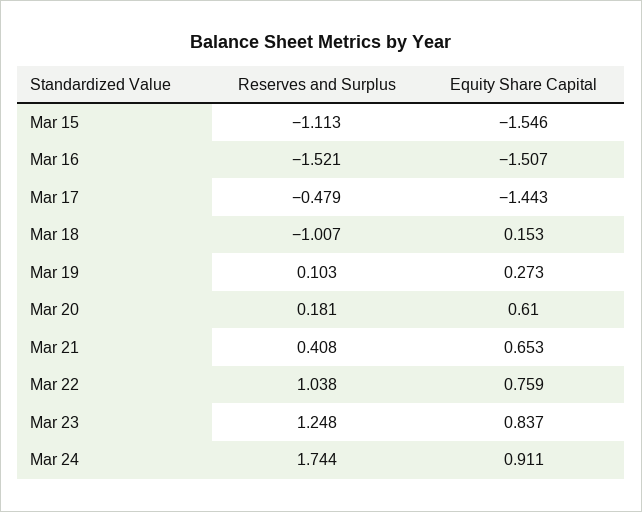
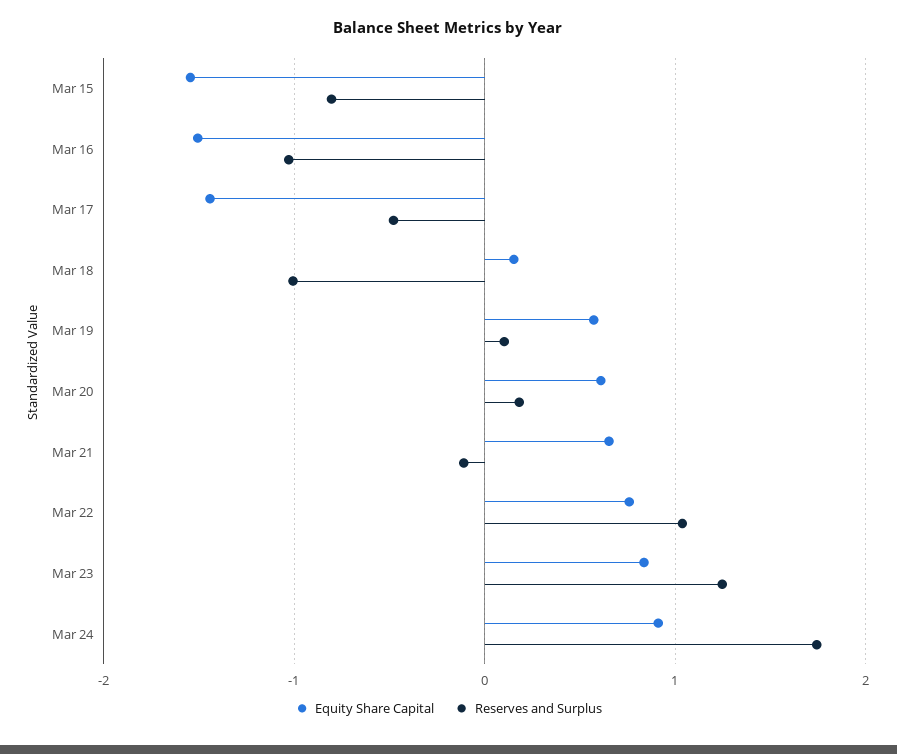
Reserves and Surplus, Mar 15: -1.113 -> -0.8
Reserves and Surplus, Mar 16: -1.521 -> -1
Equity Share Capital, Mar 19: 0.273 -> 0.6
Reserves and Surplus, Mar 21: 0.408 -> -0.1

